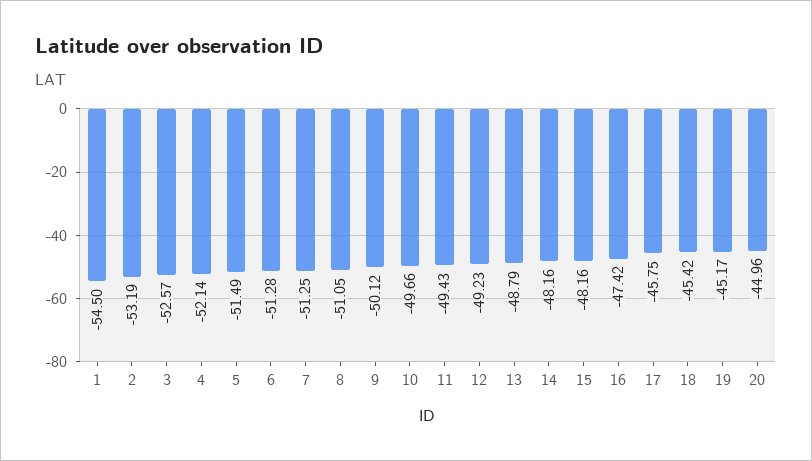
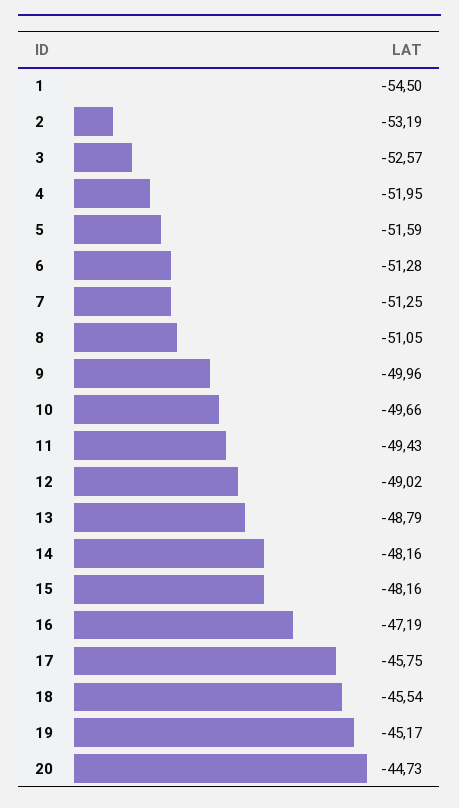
4: -52.14 -> -51.95
5: -51.49 -> -51.59
9: -50.12 -> -49.96
12: -49.23 -> -49.02
16: -47.42 -> -47.19
18: -45.42 -> -45.54
20: -44.96 -> -44.73

